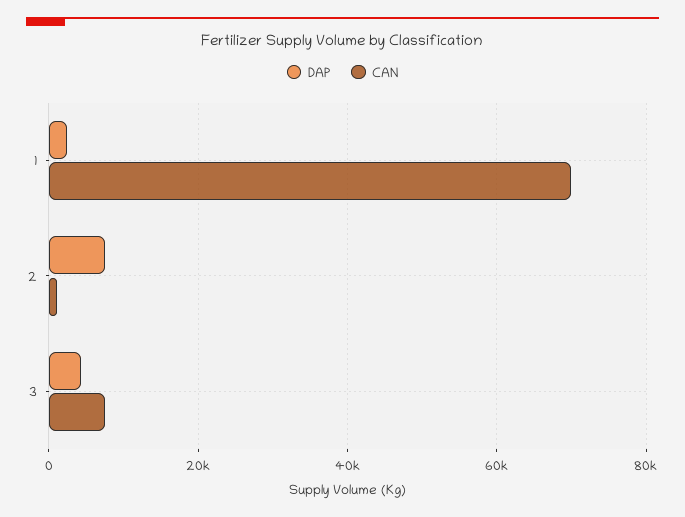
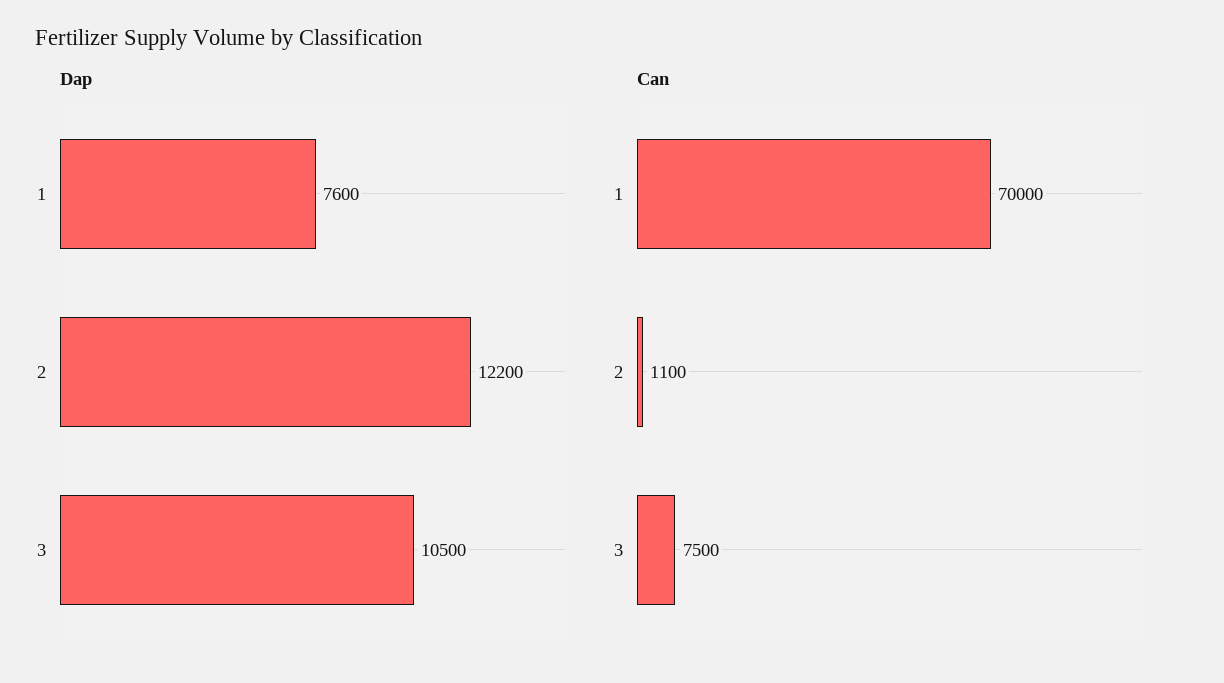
DAP, 1: 2000 -> 7600
DAP, 2: 8000 -> 12200
DAP, 3: 4000 -> 10500

